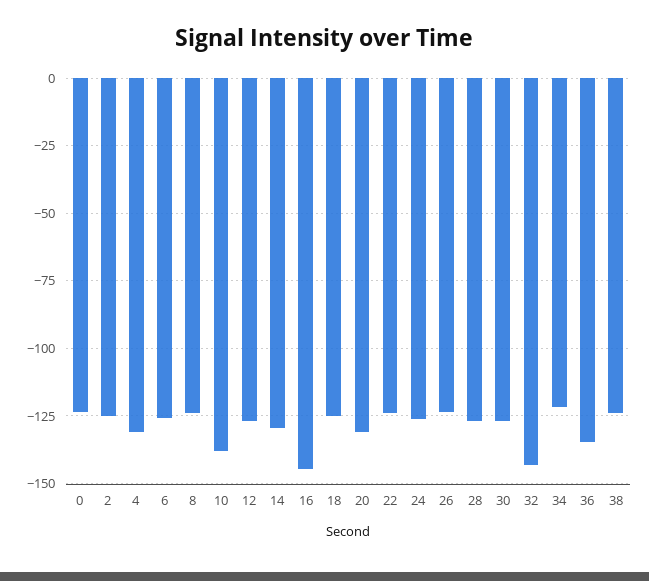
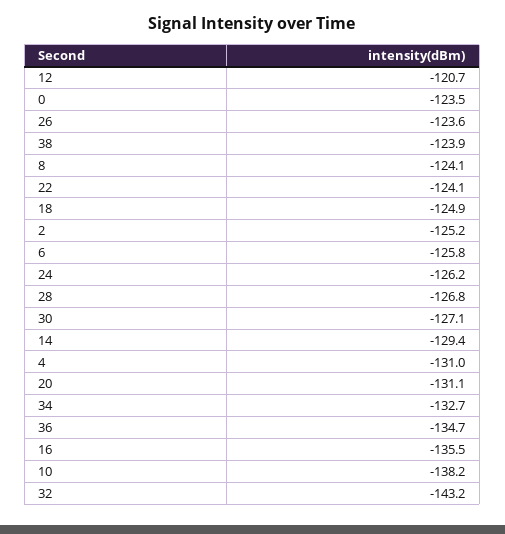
12: -127.5 -> -120.7
16: -145 -> -135.5
34: -122.5 -> -132.7

